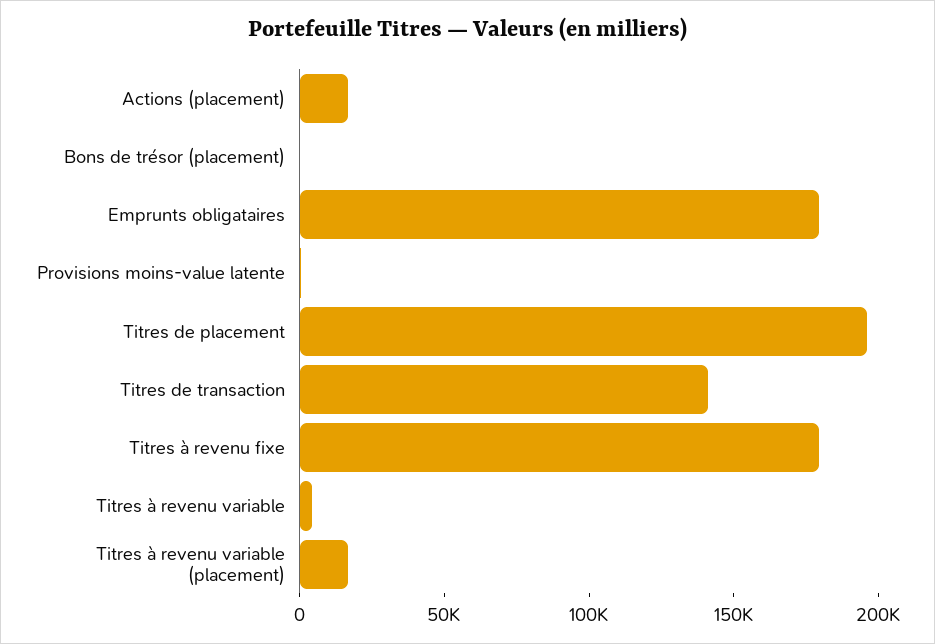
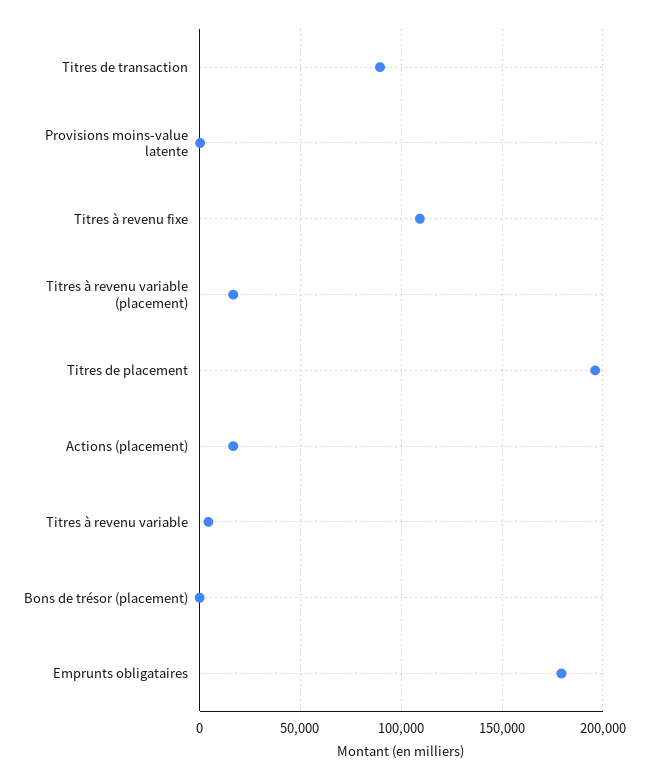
Titres de transaction: 140000 -> 90000
Titres à revenu fixe: 180000 -> 110000

